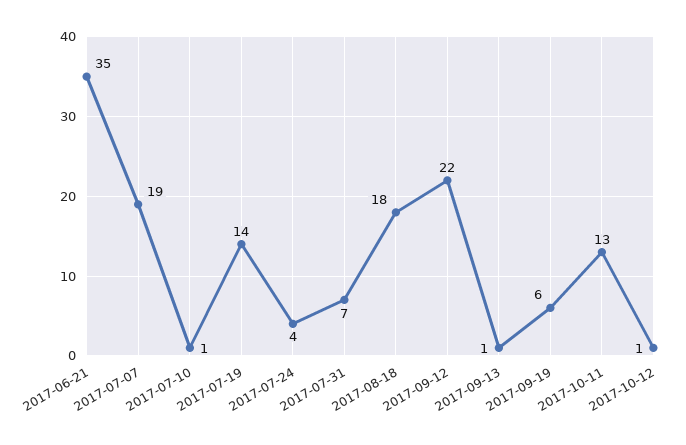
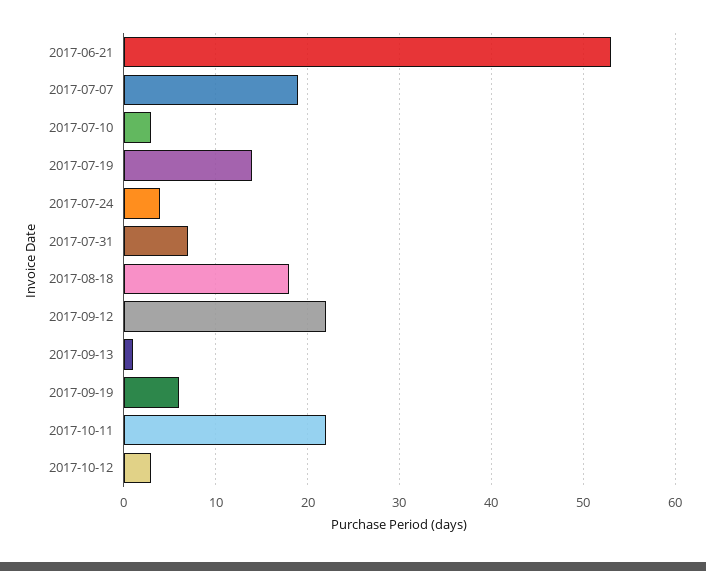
2017-06-21: 35 -> 53
2017-07-10: 1 -> 3
2017-10-11: 13 -> 22
2017-10-12: 1 -> 3

